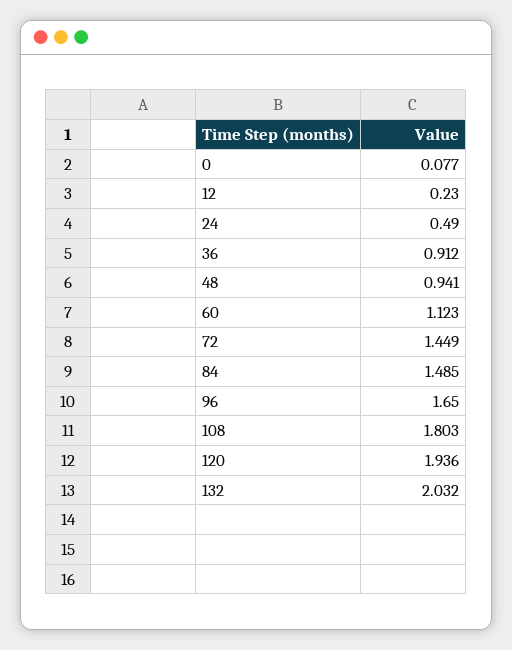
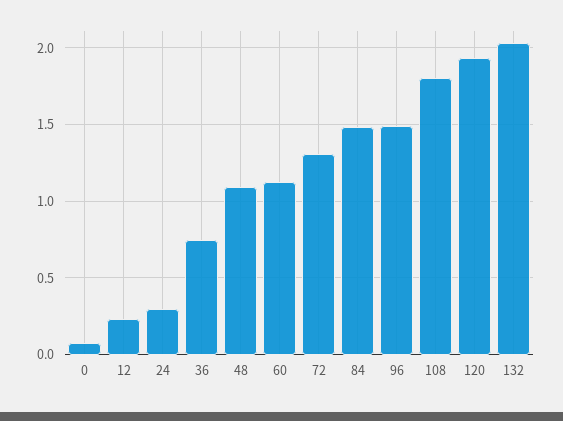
24: 0.49 -> 0.3
36: 0.912 -> 0.75
48: 0.941 -> 1.1
72: 1.449 -> 1.3
96: 1.65 -> 1.5

